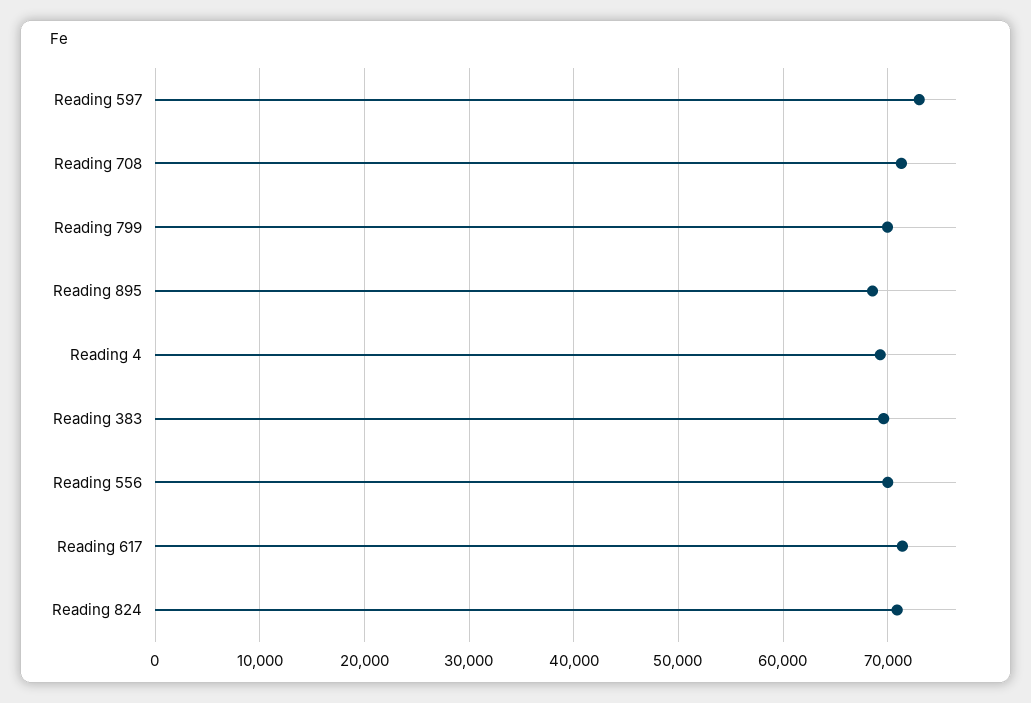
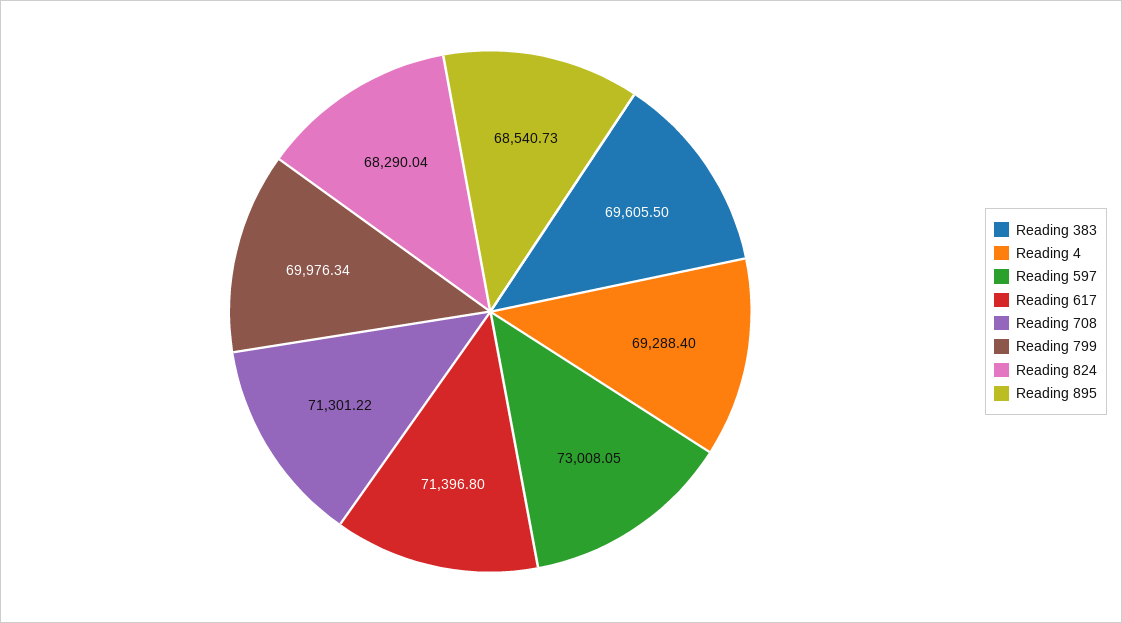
Reading 556: 70000 -> none
Reading 824: 71000 -> 68290.04

